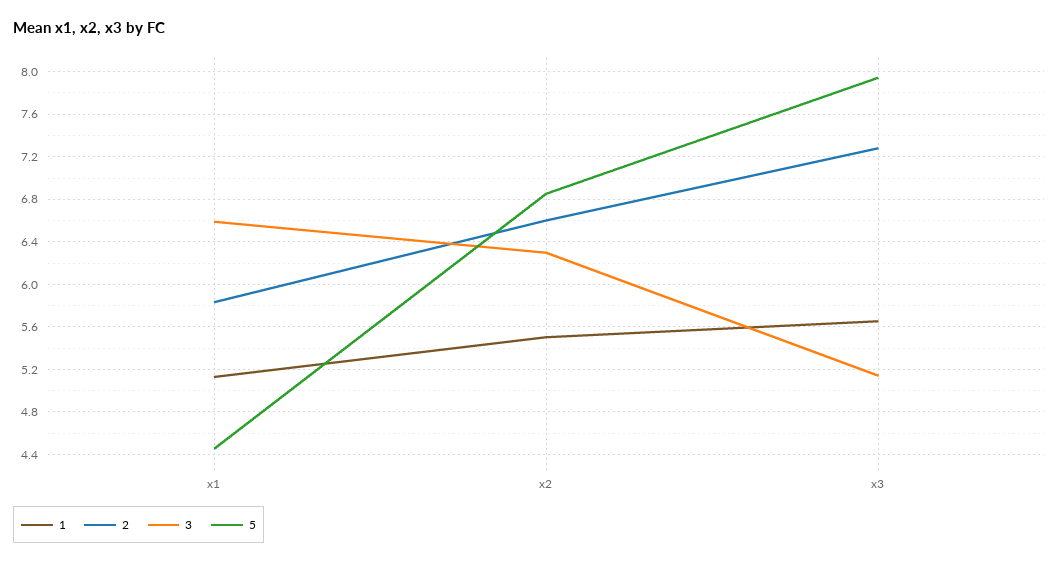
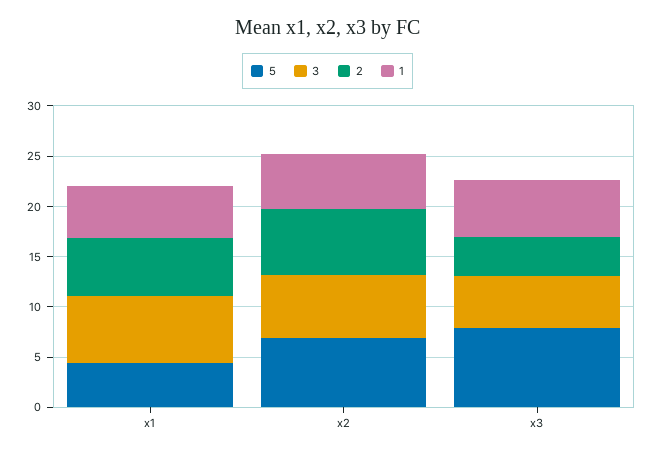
2, x3: 7.3 -> 4

